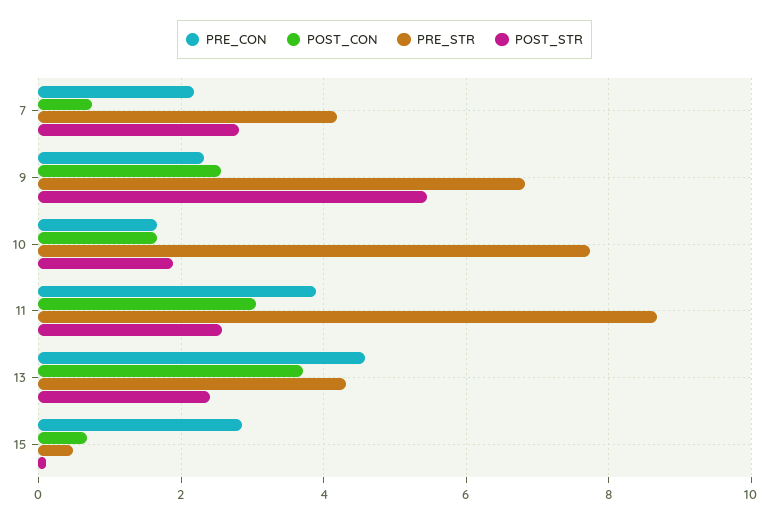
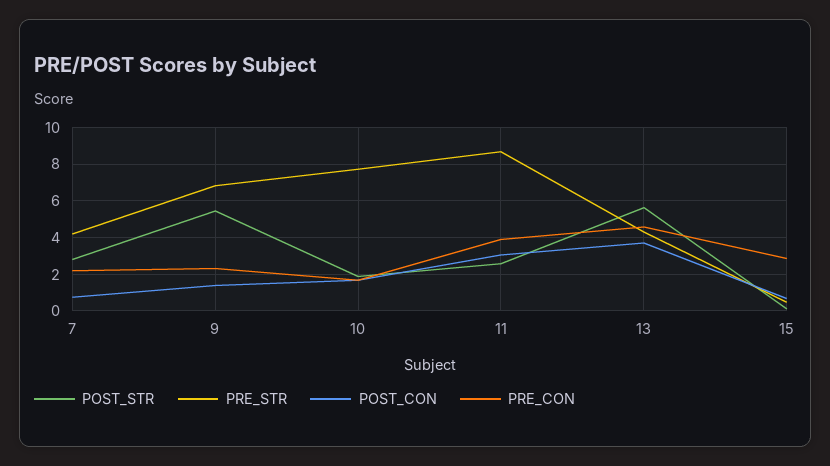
POST_CON, 9: 2.6 -> 1.5
POST_STR, 13: 2.4 -> 5.5

